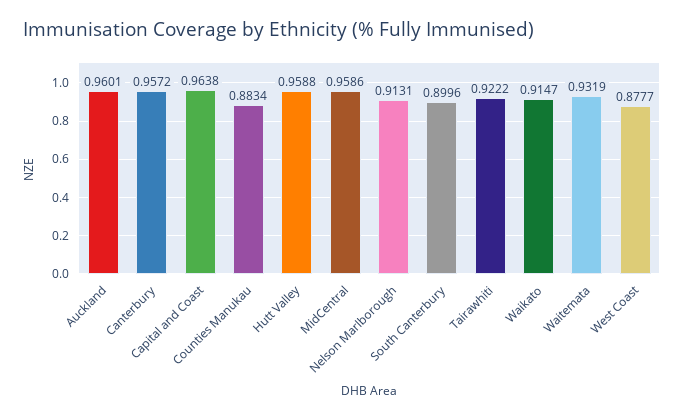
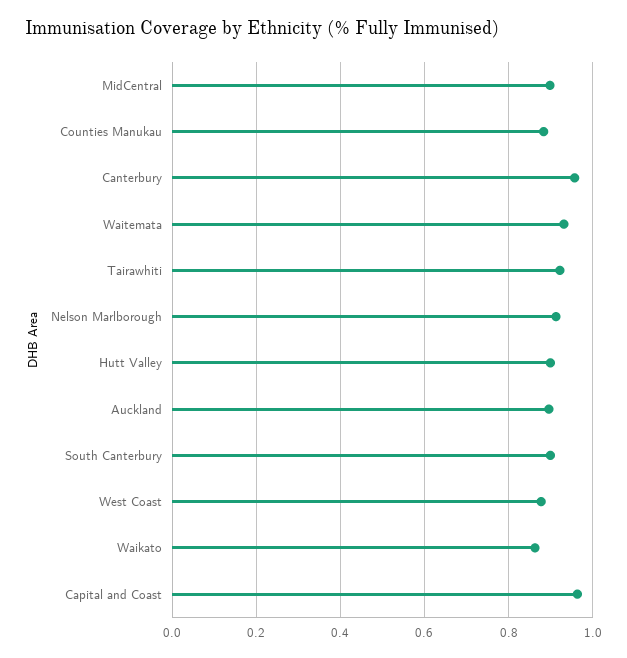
Auckland: 0.9601 -> 0.9
Hutt Valley: 0.9588 -> 0.9
MidCentral: 0.9586 -> 0.9
Waikato: 0.9147 -> 0.86

